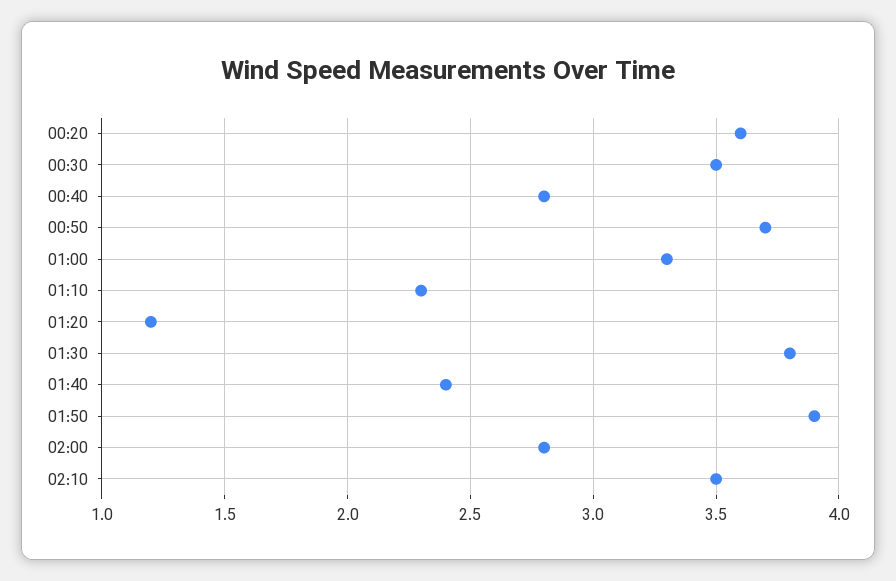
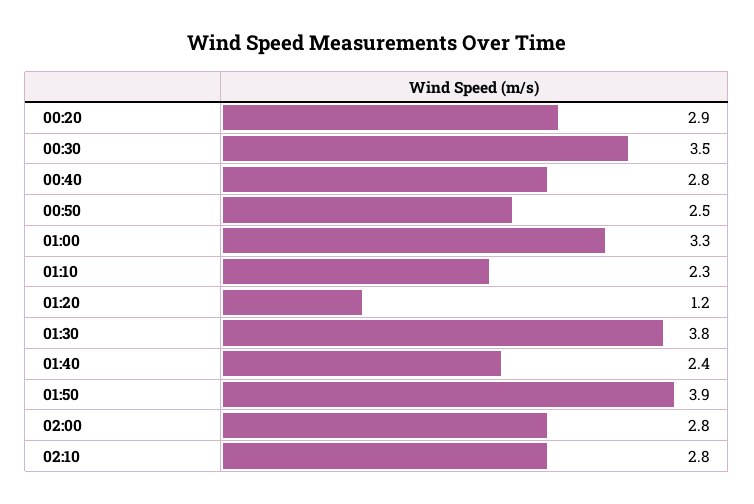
00:20: 3.6 -> 2.9
00:50: 3.7 -> 2.5
02:10: 3.5 -> 2.8

